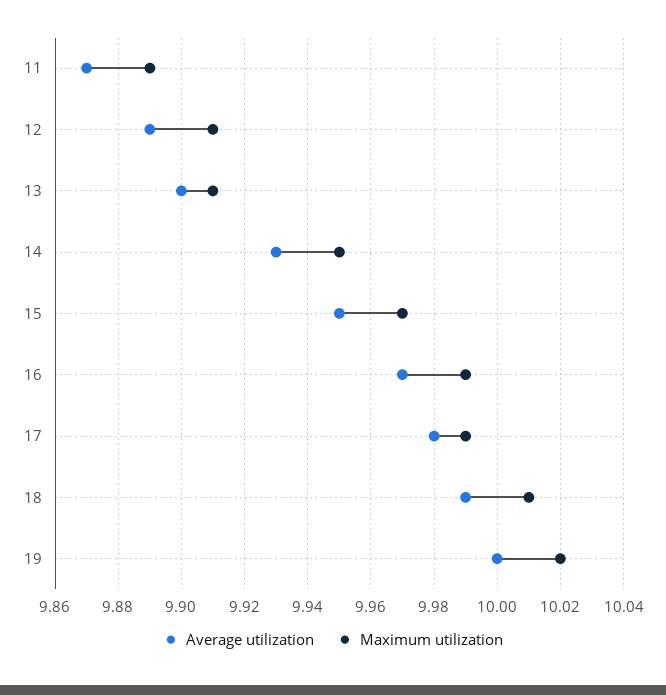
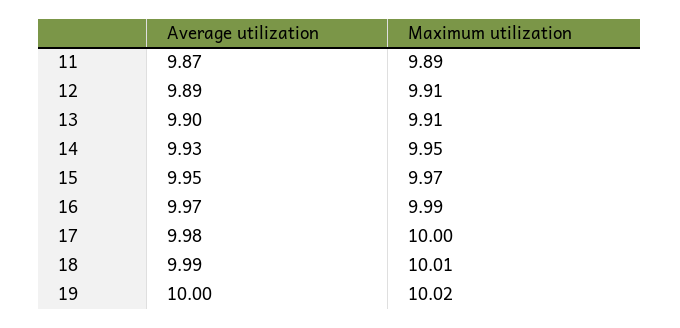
Maximum utilization, 17: 9.99 -> 10

